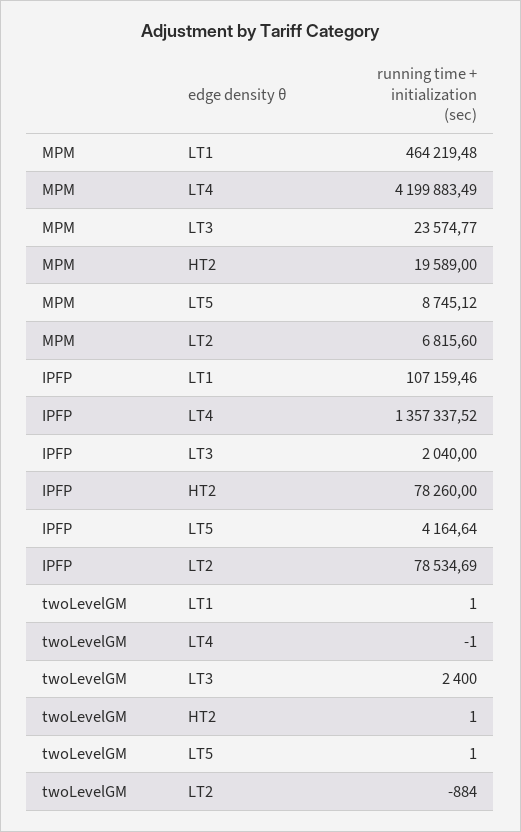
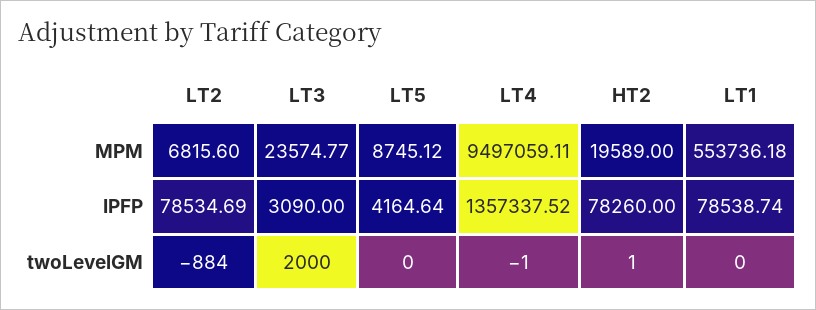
MPM, LT1: 464219.48 -> 553736.18
MPM, LT4: 4199883.49 -> 9497059.11
IPFP, LT1: 107159.46 -> 78538.74
IPFP, LT3: 2040 -> 3090
twoLevelGM, LT1: 1 -> 0
twoLevelGM, LT3: 2400 -> 2000
twoLevelGM, LT5: 1 -> 0

